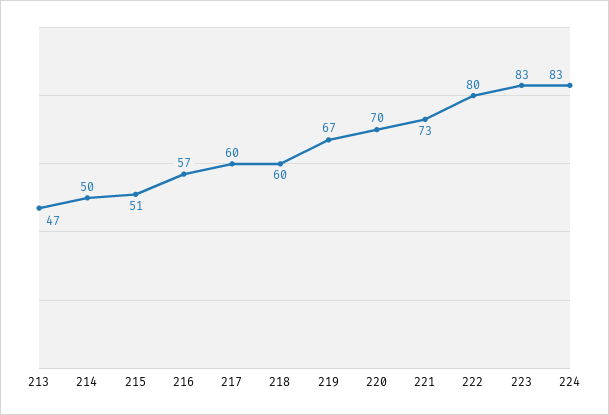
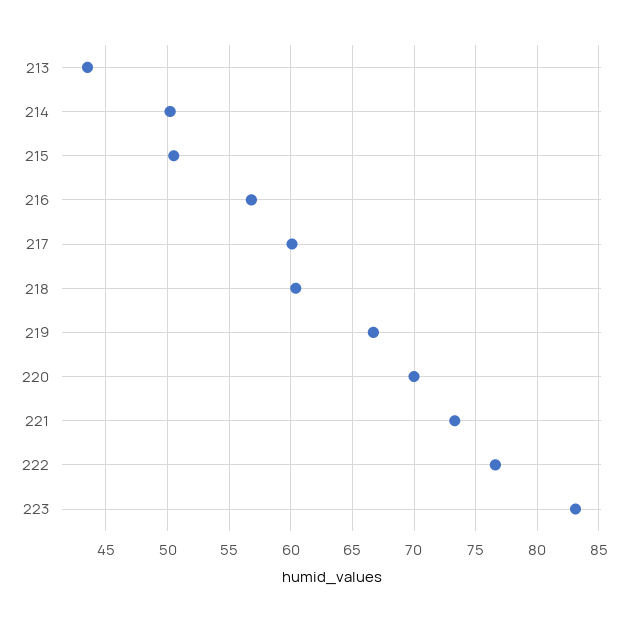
213: 47 -> 43.5
222: 80 -> 76.5
224: 83 -> none

